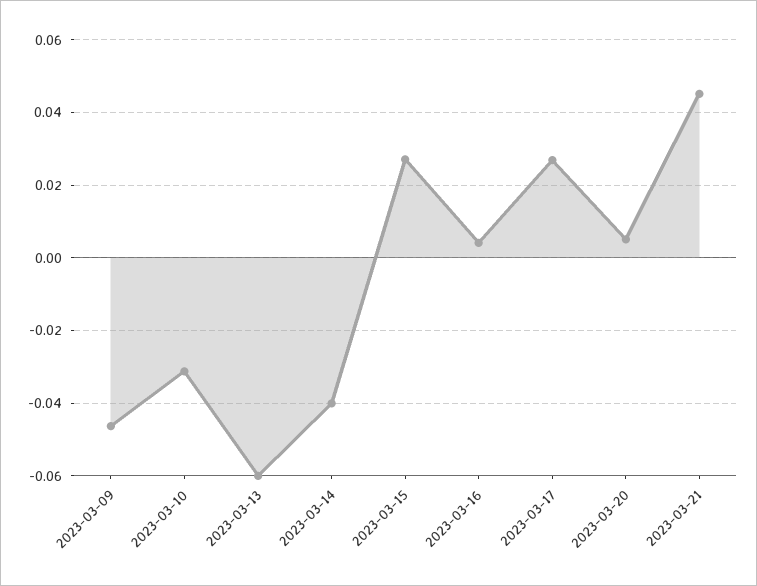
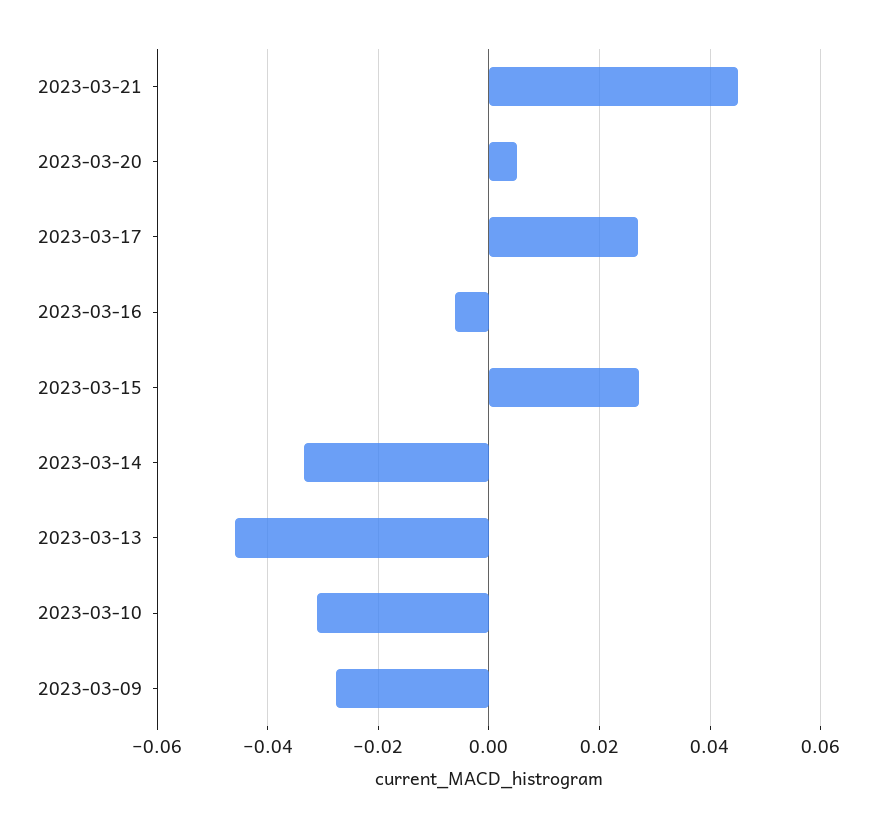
2023-03-09: -0.046 -> -0.028
2023-03-13: -0.06 -> -0.046
2023-03-14: -0.04 -> -0.034
2023-03-16: 0.004 -> -0.006

